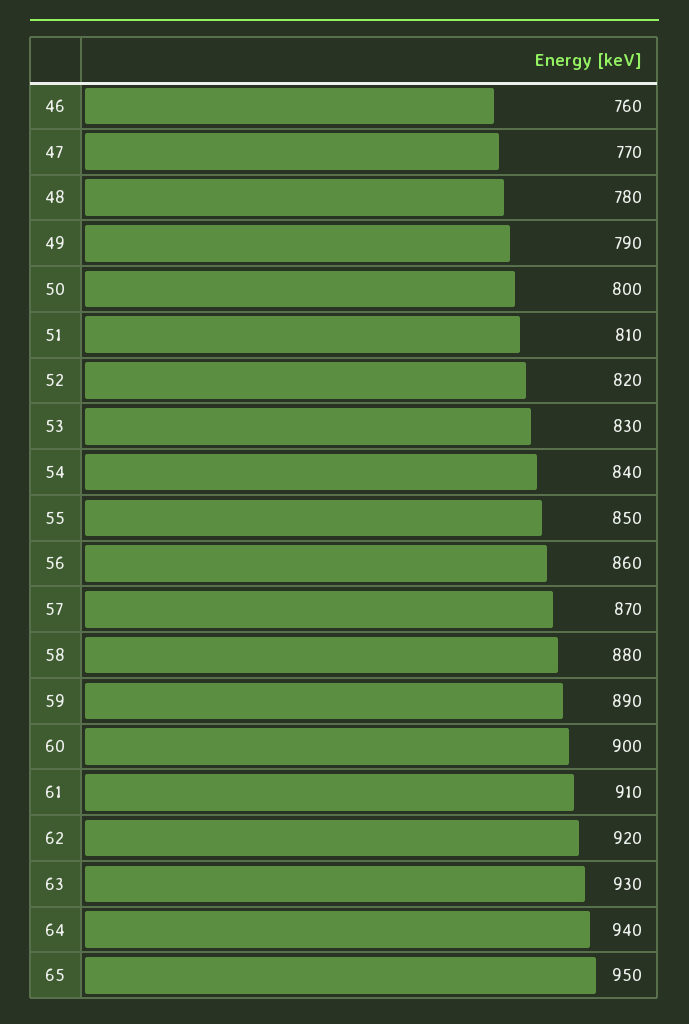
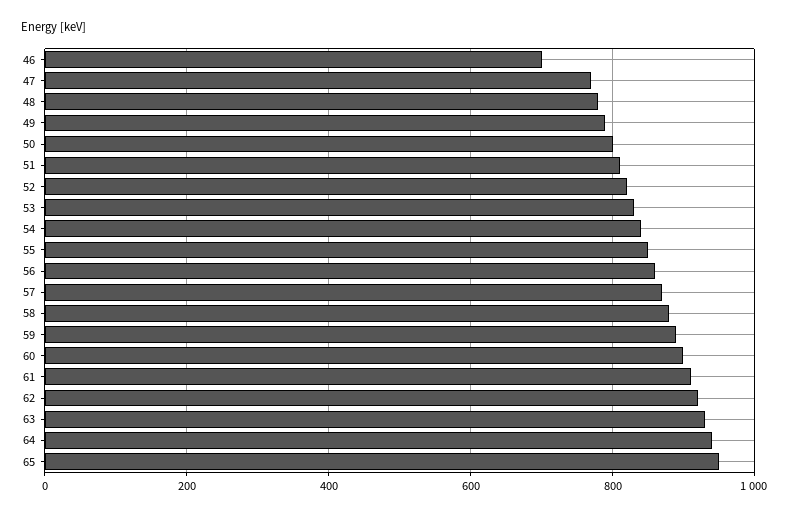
46: 760 -> 700

